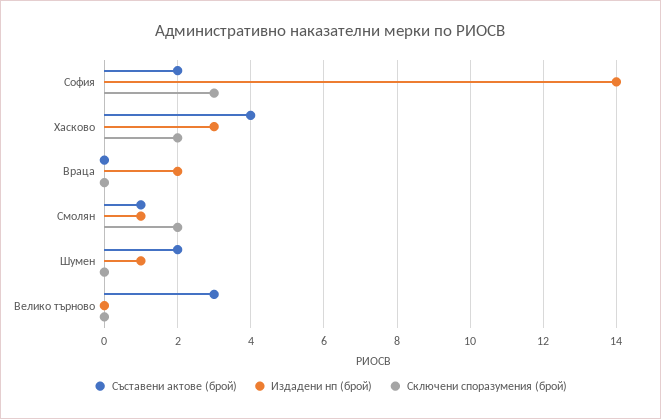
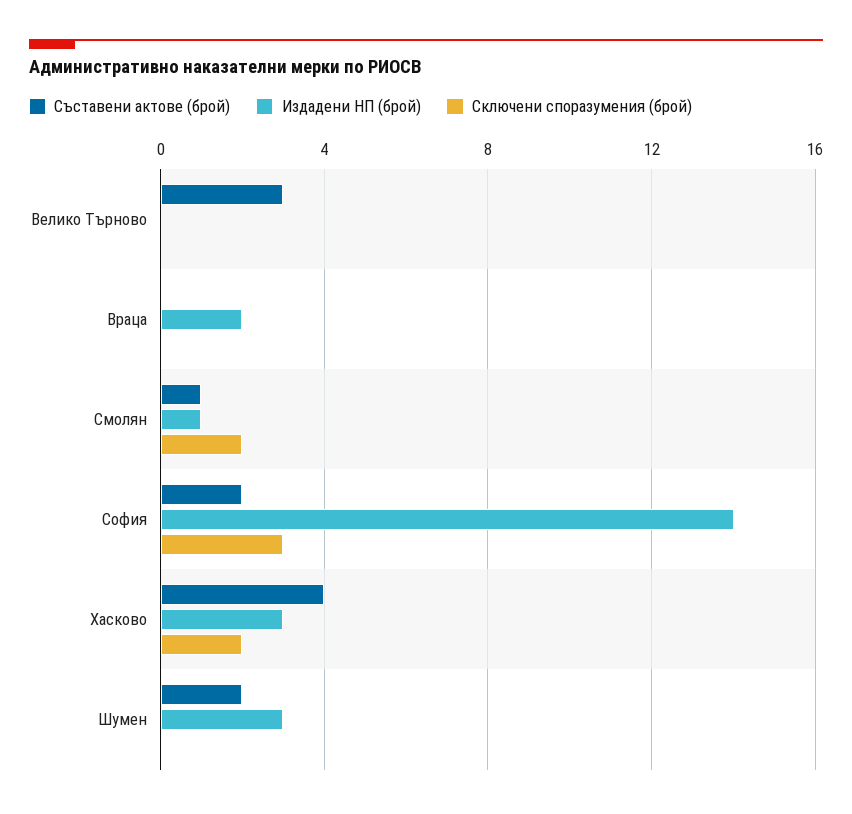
Издадени нп (брой), Шумен: 1 -> 3

